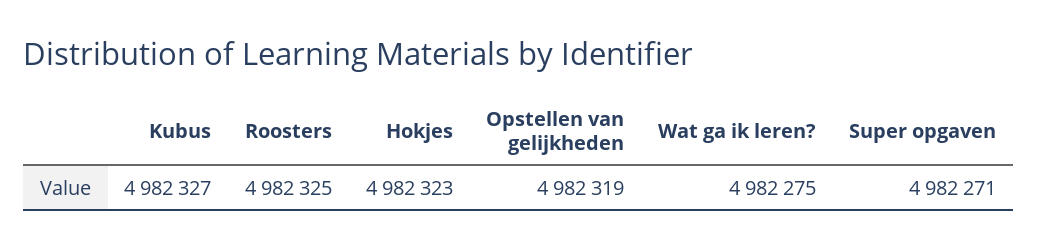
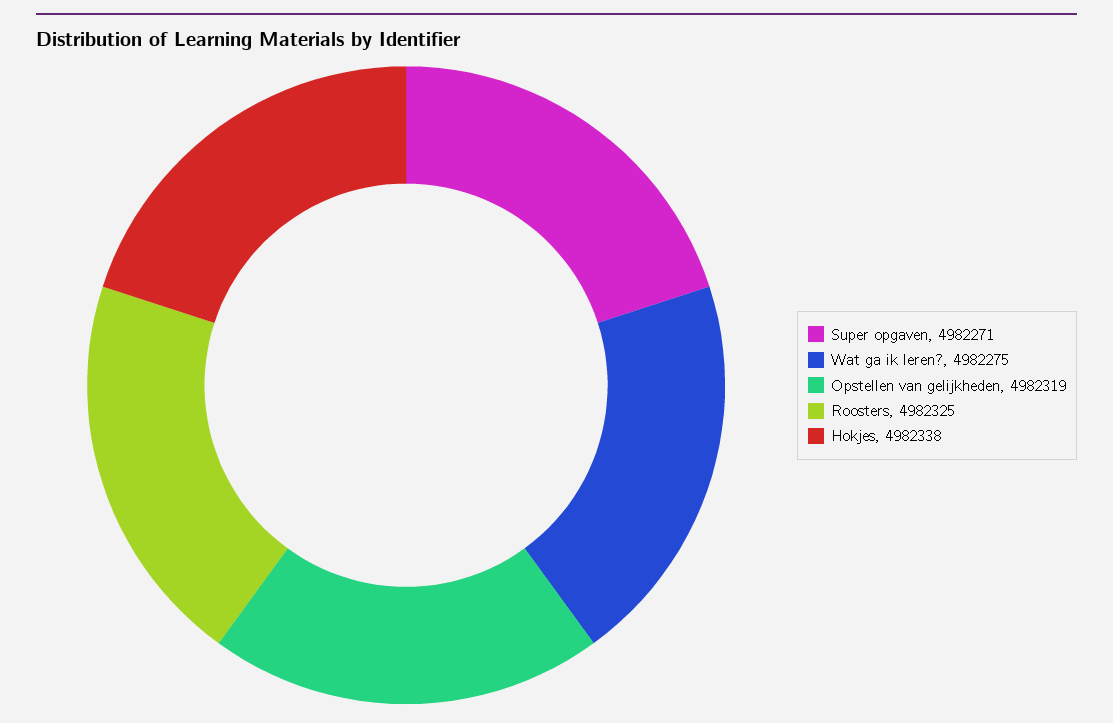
Kubus: 4982327 -> none
Hokjes: 4982323 -> 4982338

